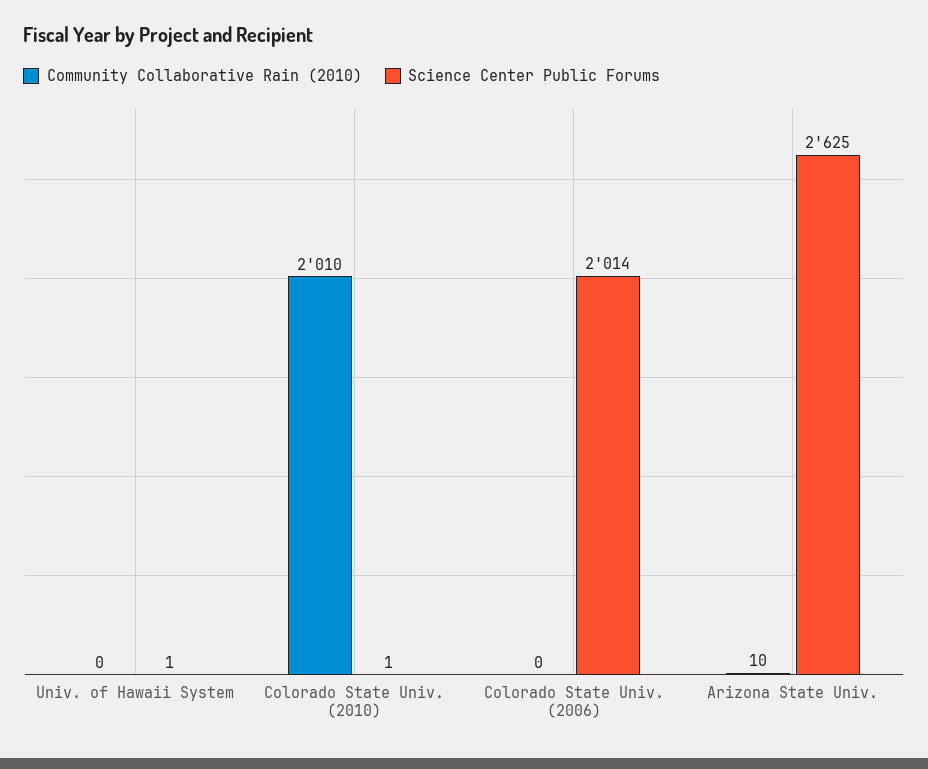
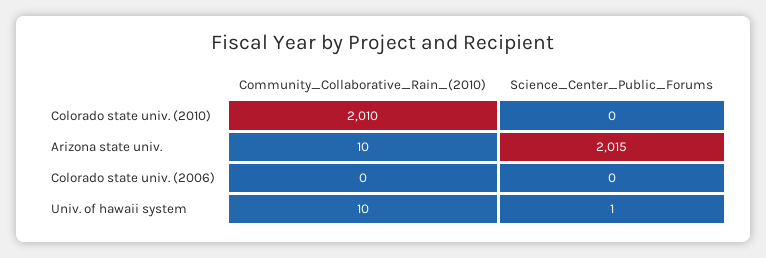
Community Collaborative Rain (2010), Univ. of Hawaii System: 0 -> 10
Science Center Public Forums, Colorado State Univ. (2010): 1 -> 0
Science Center Public Forums, Colorado State Univ. (2006): 2014 -> 0
Science Center Public Forums, Arizona State Univ.: 2625 -> 2015

